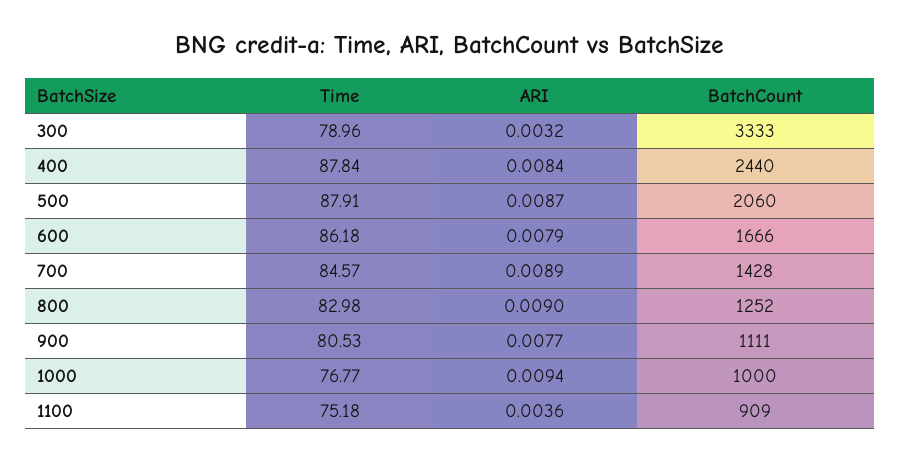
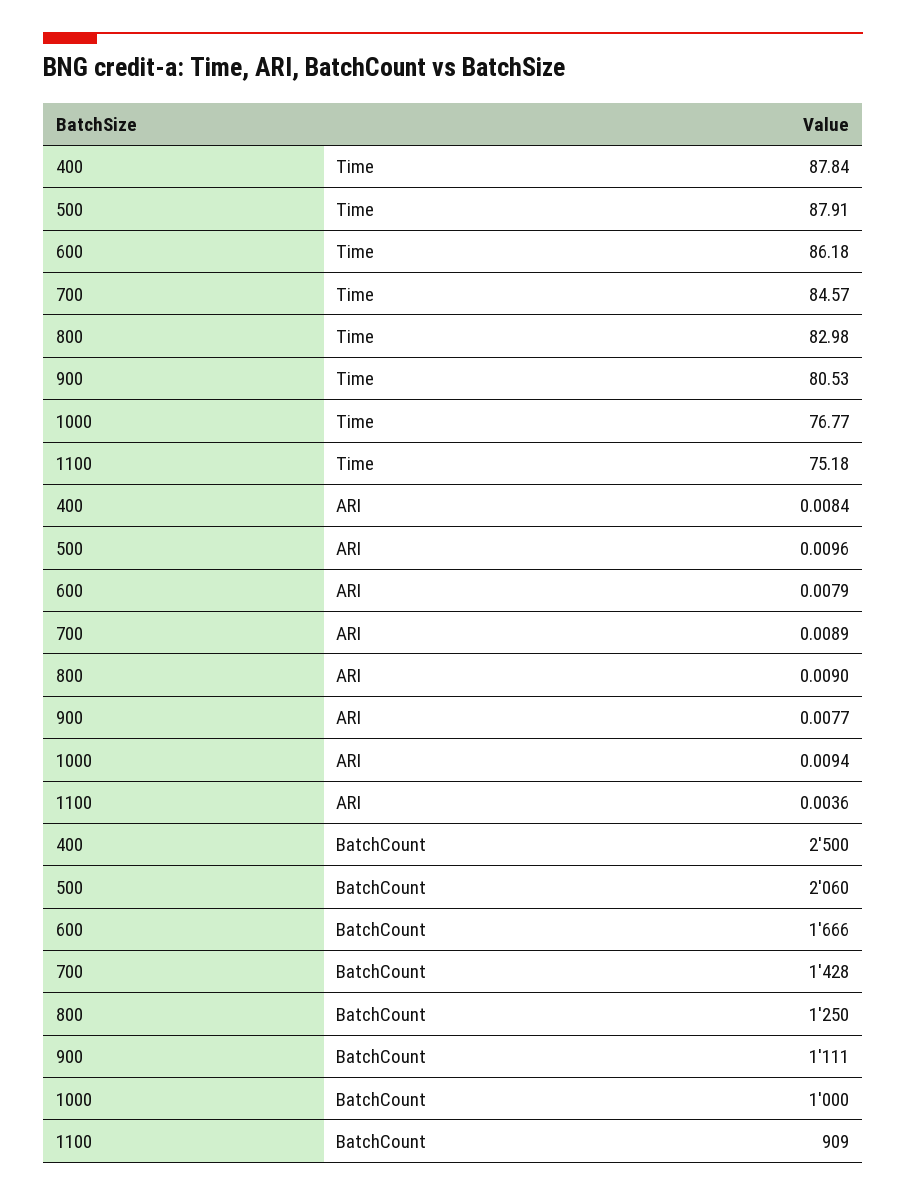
Time, 300: 78.96 -> none
ARI, 300: 0.0032 -> none
BatchCount, 300: 3333 -> none
BatchCount, 400: 2440 -> 2500
ARI, 500: 0.0087 -> 0.0096
BatchCount, 800: 1252 -> 1250

